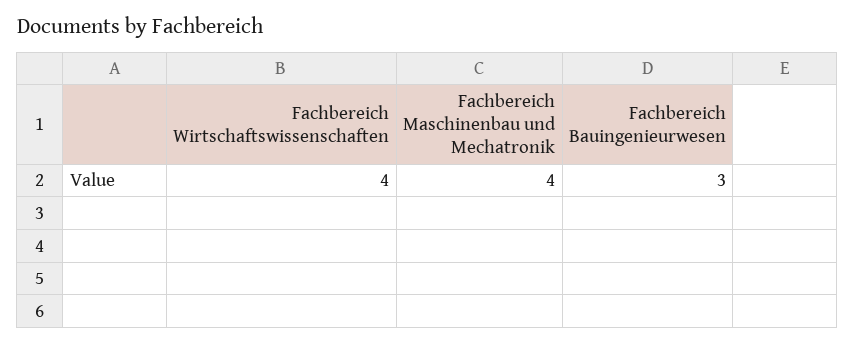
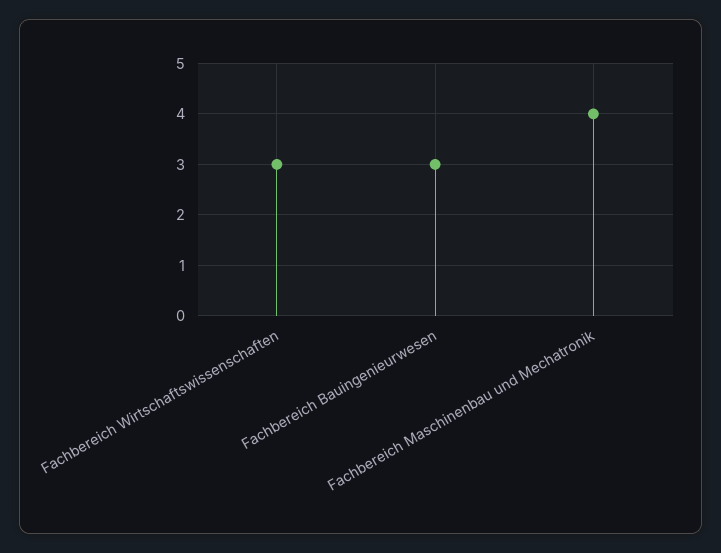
Fachbereich Wirtschaftswissenschaften: 4 -> 3

